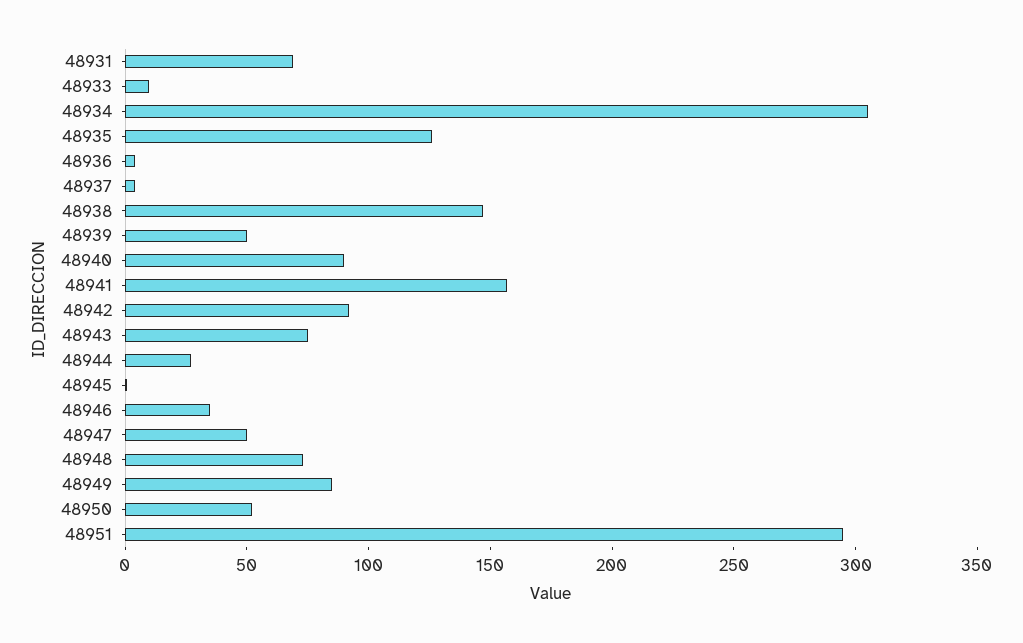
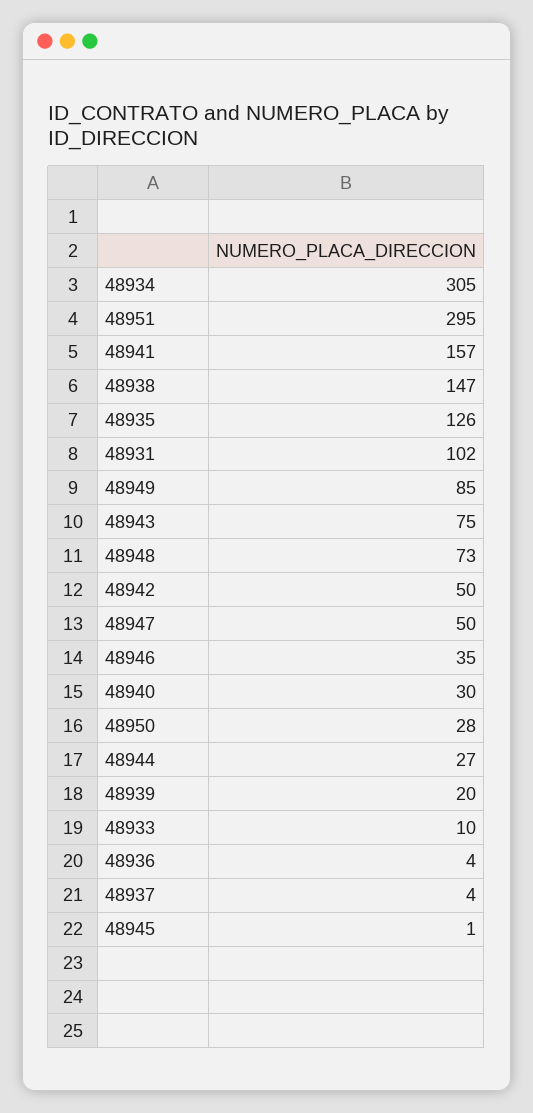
48931: 70 -> 102
48939: 50 -> 20
48940: 90 -> 30
48942: 90 -> 50
48950: 50 -> 28

